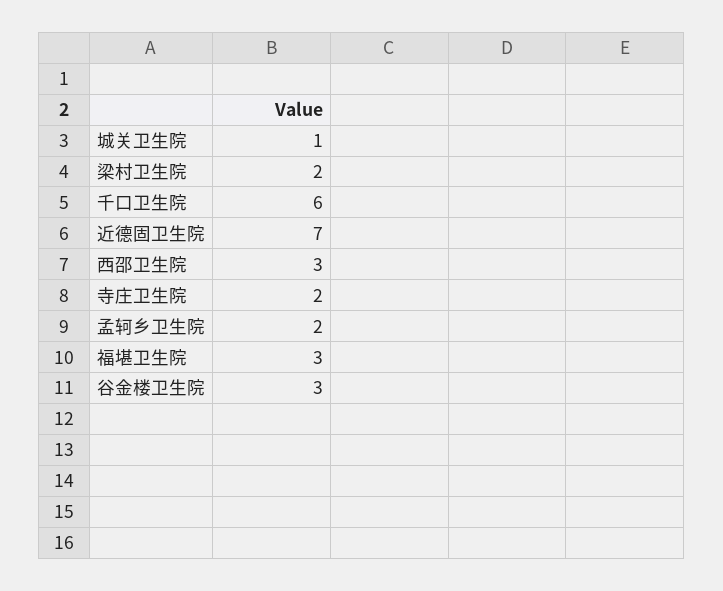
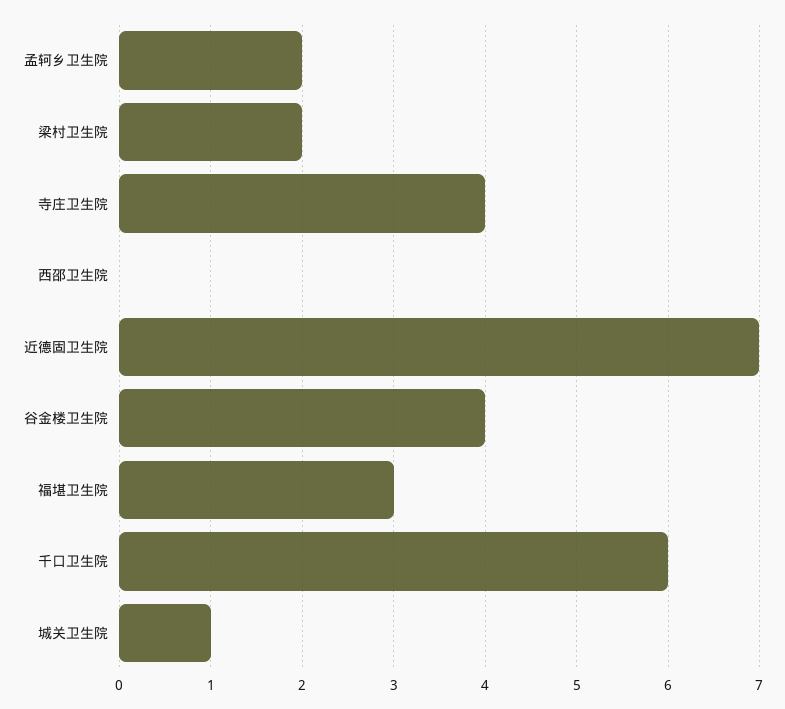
西邵卫生院: 3 -> 0
寺庄卫生院: 2 -> 4
谷金楼卫生院: 3 -> 4

